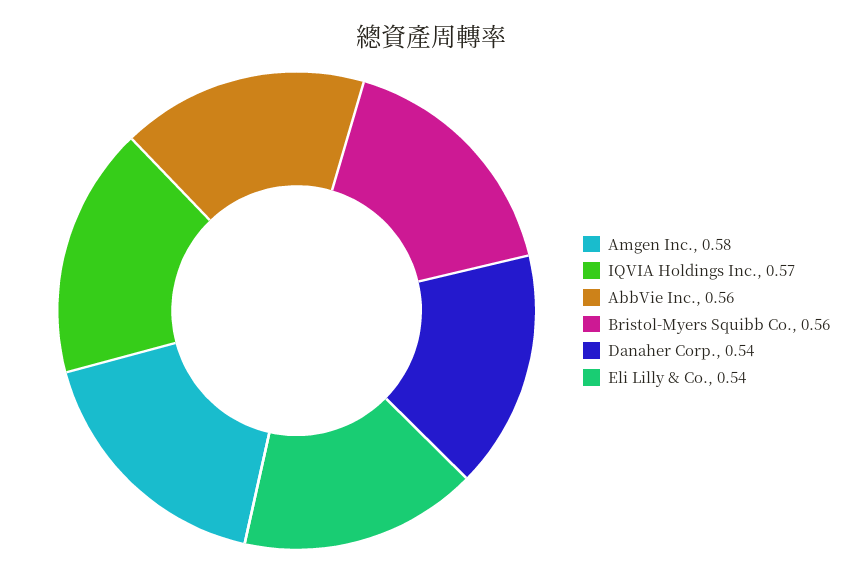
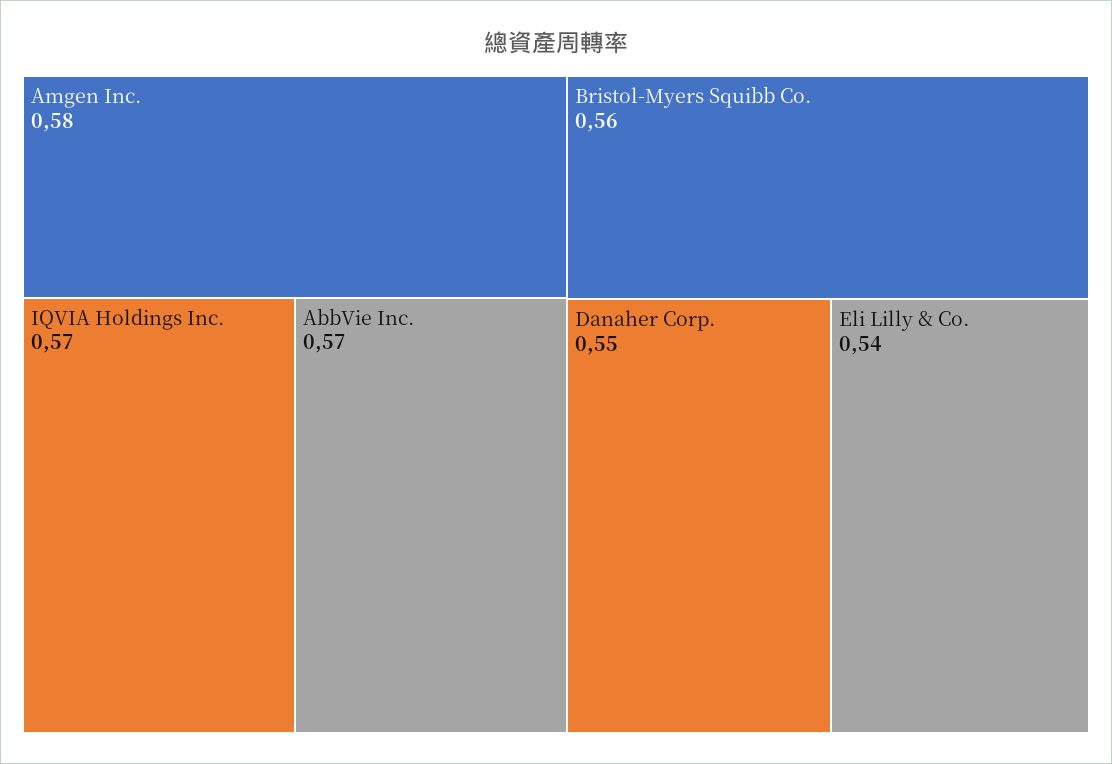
AbbVie Inc.: 0.56 -> 0.57
Danaher Corp.: 0.54 -> 0.55

